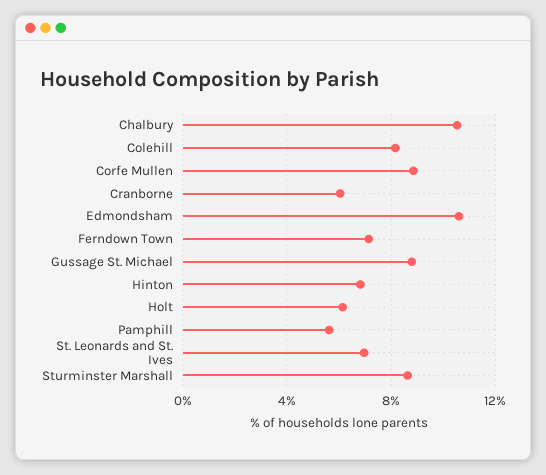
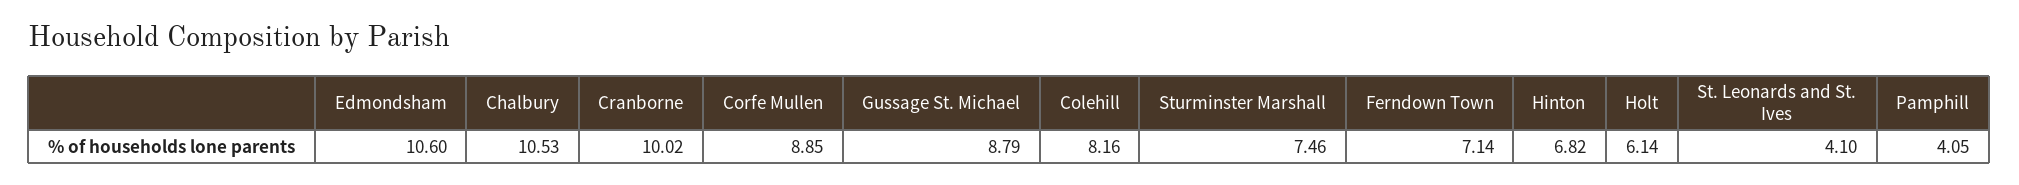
Cranborne: 6 -> 10.02
Pamphill: 5.5 -> 4.05
St. Leonards and St. Ives: 7 -> 4.1
Sturminster Marshall: 8.5 -> 7.46

